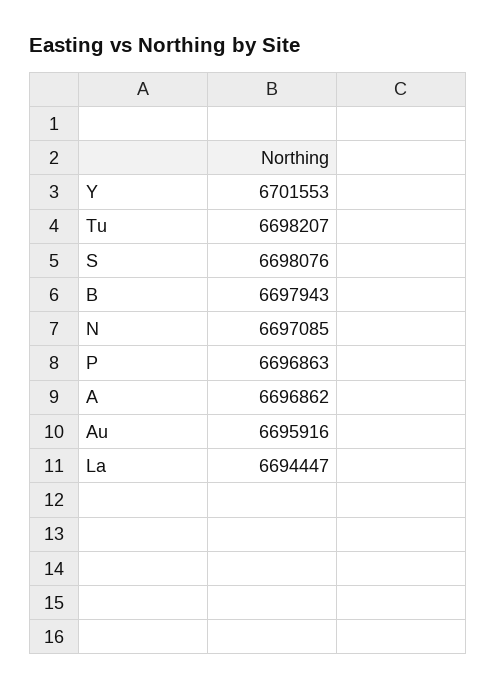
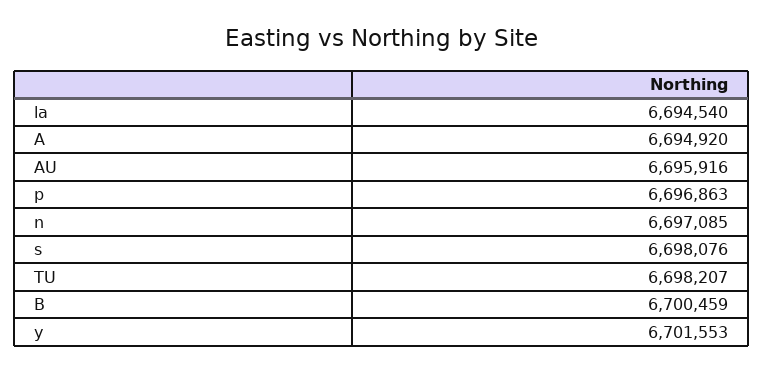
B: 6697943 -> 6700459
A: 6696862 -> 6694920
La: 6694447 -> 6694540

